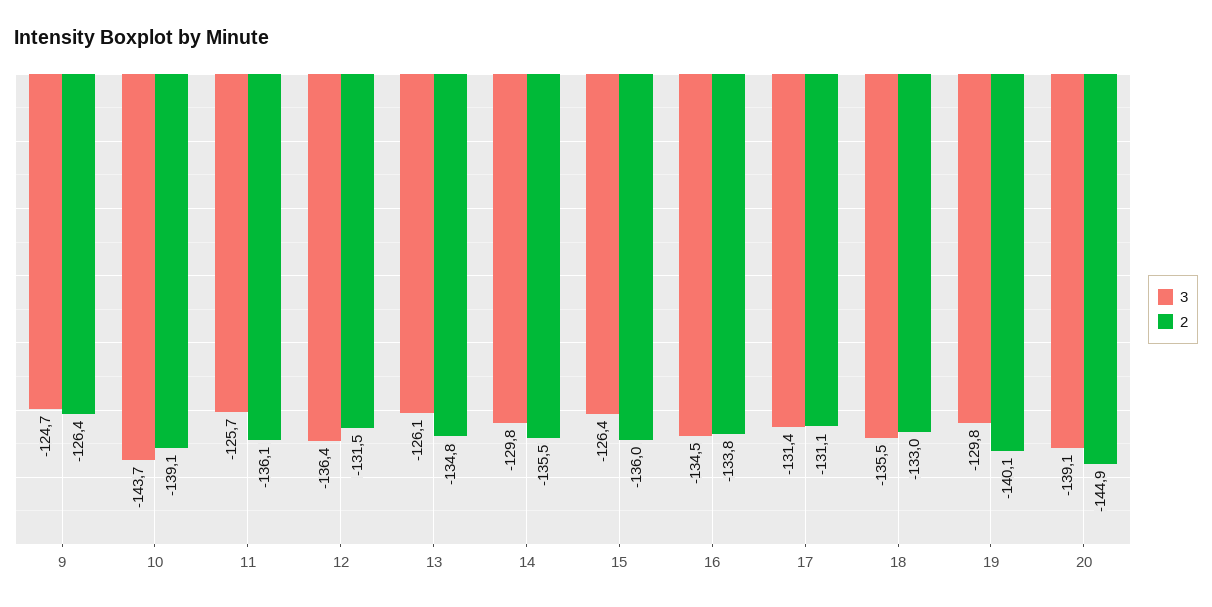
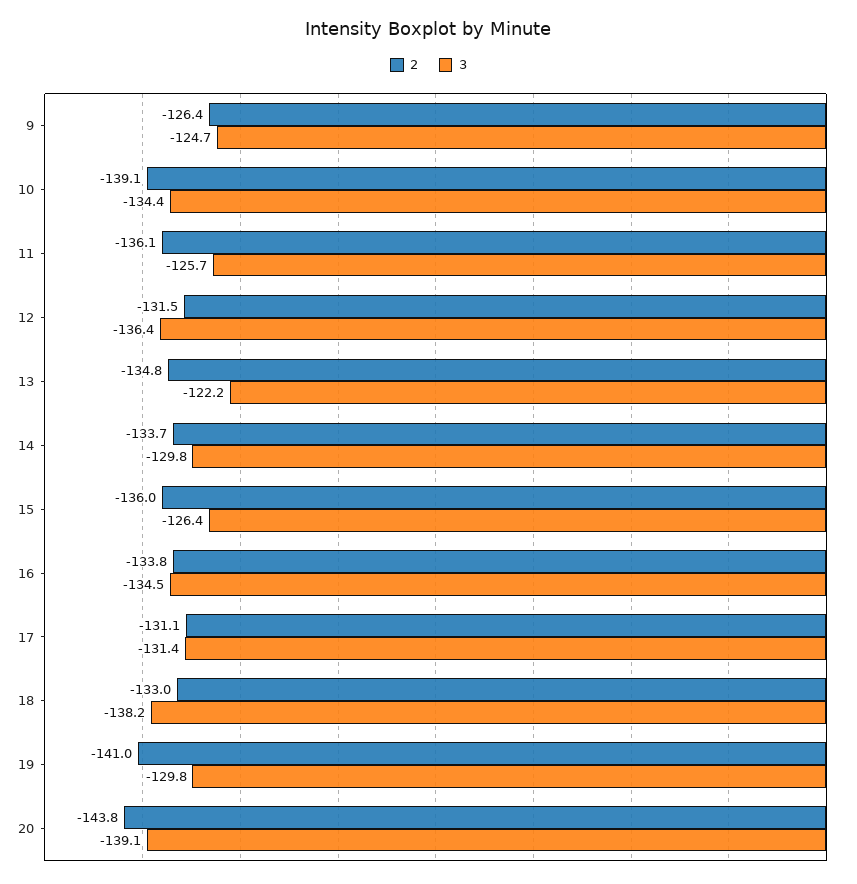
3, 10: -143.7 -> -134.4
3, 13: -126.1 -> -122.2
2, 14: -135.5 -> -133.7
3, 18: -135.5 -> -138.2
2, 19: -140.1 -> -141
2, 20: -144.9 -> -143.8

